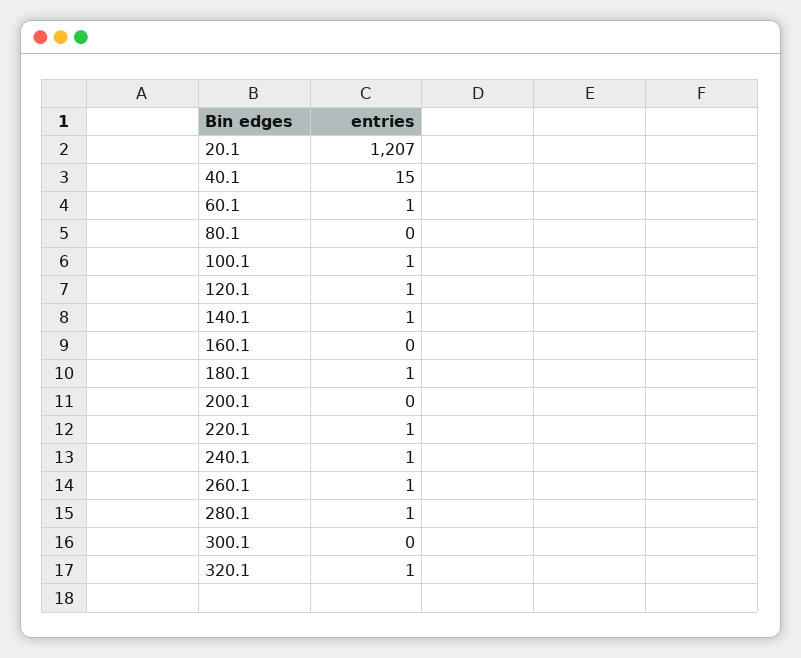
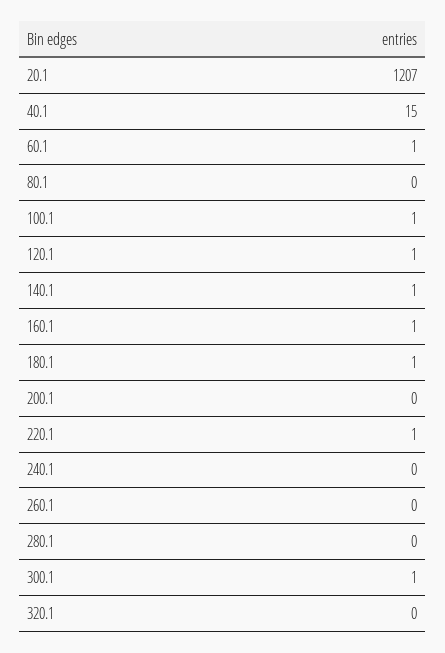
160.1: 0 -> 1
240.1: 1 -> 0
260.1: 1 -> 0
280.1: 1 -> 0
300.1: 0 -> 1
320.1: 1 -> 0

